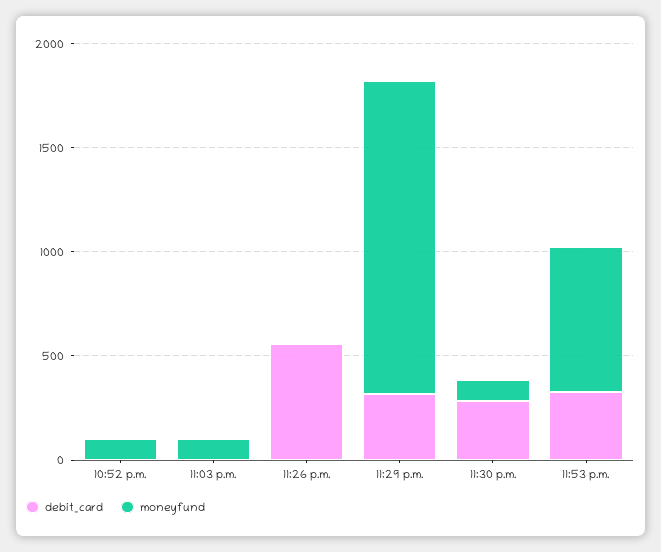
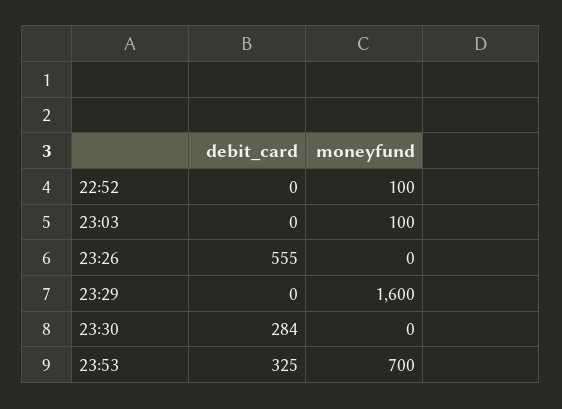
debit_card, 11:29 p.m.: 300 -> 0
moneyfund, 11:29 p.m.: 1500 -> 1600
moneyfund, 11:30 p.m.: 100 -> 0

